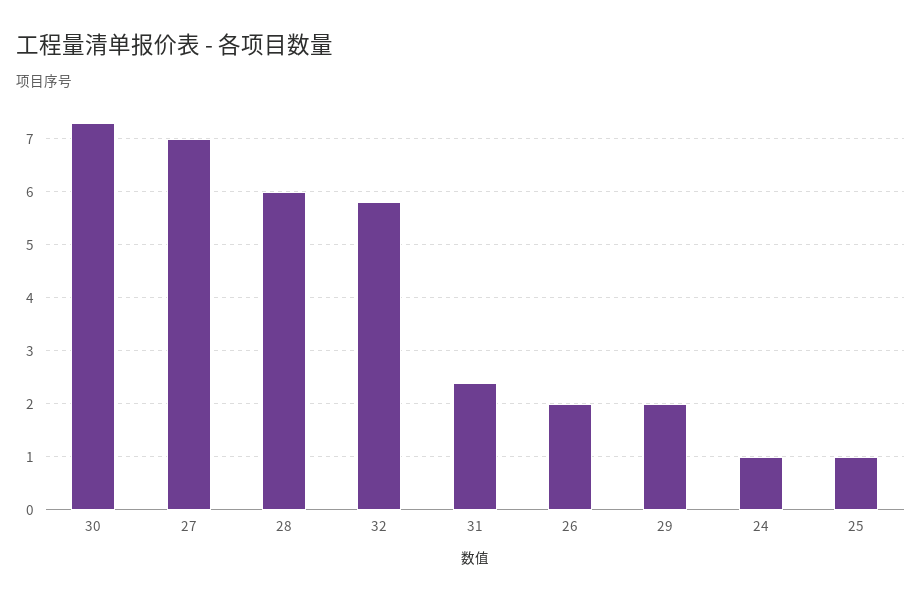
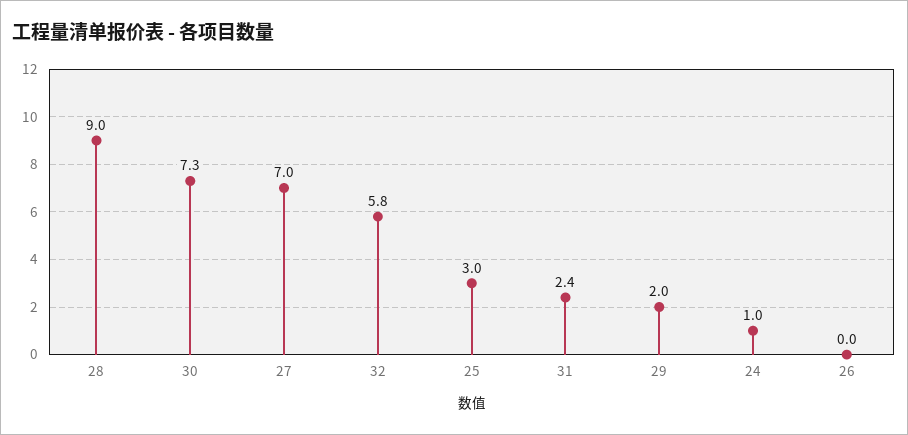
28: 6 -> 9
26: 2 -> 0
25: 1 -> 3

